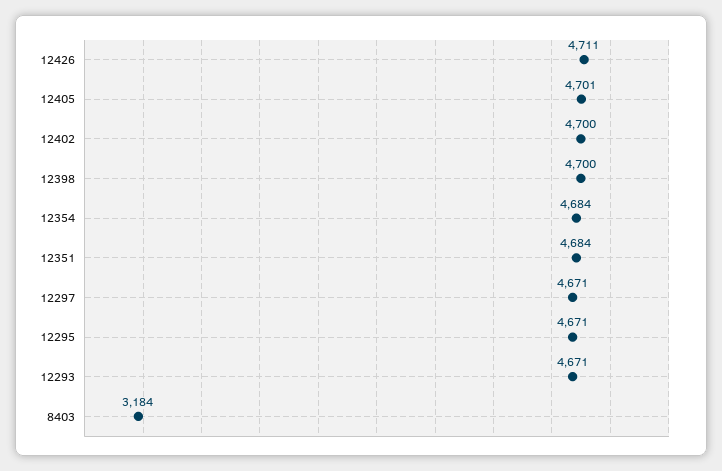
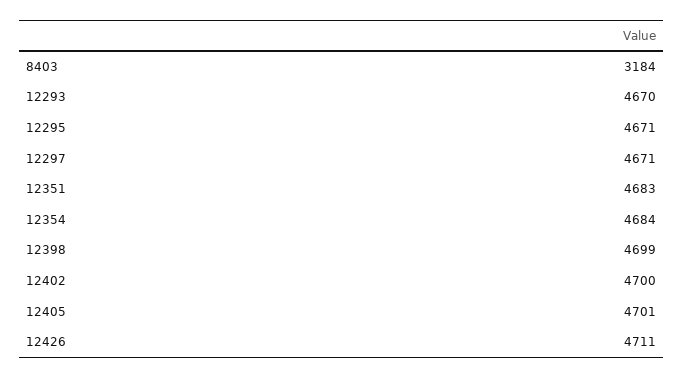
12398: 4700 -> 4699
12351: 4684 -> 4683
12293: 4671 -> 4670

